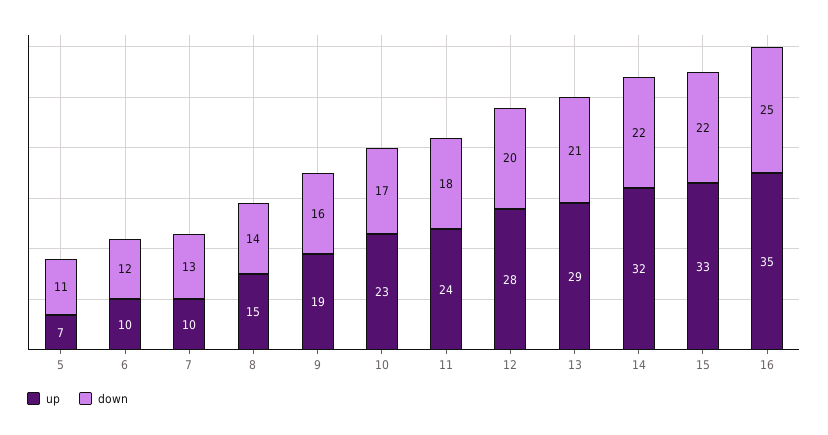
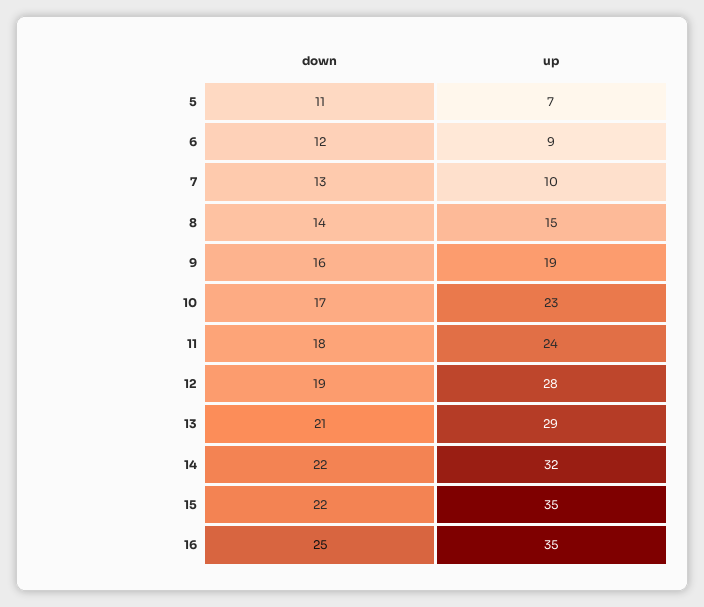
up, 6: 10 -> 9
down, 12: 20 -> 19
up, 15: 33 -> 35

